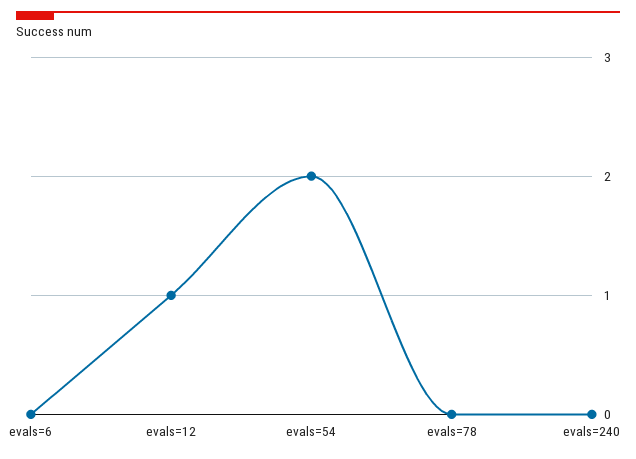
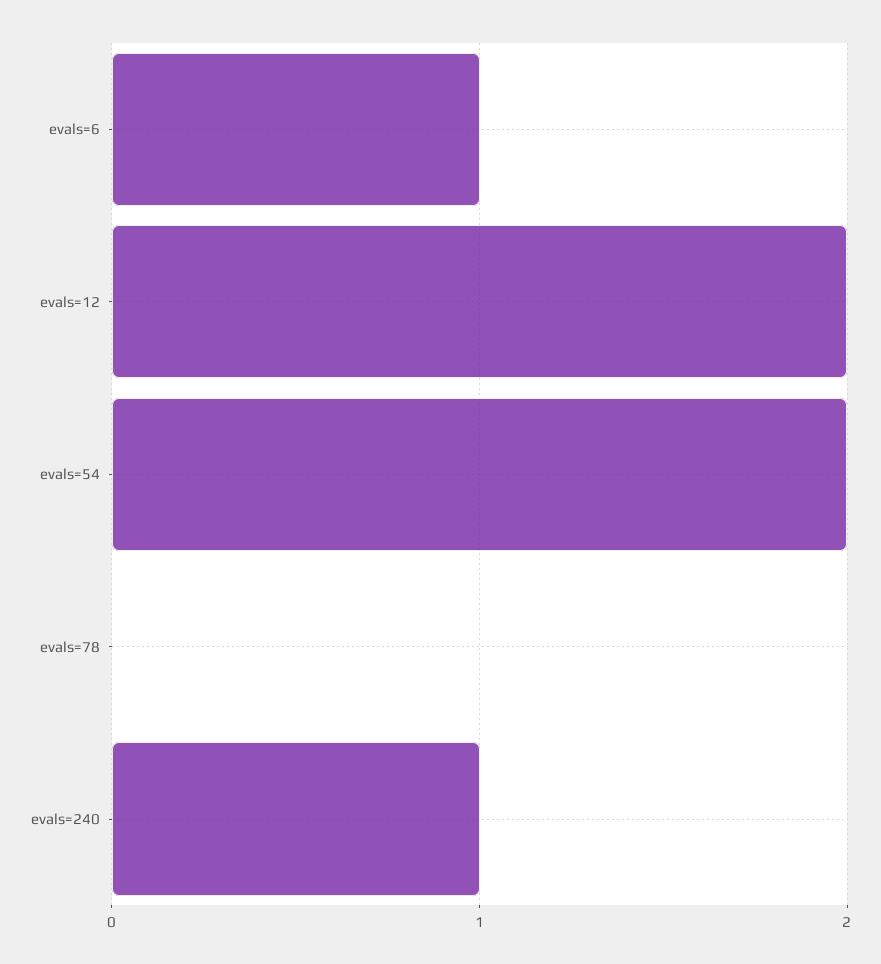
evals=6: 0 -> 1
evals=12: 1 -> 2
evals=240: 0 -> 1

